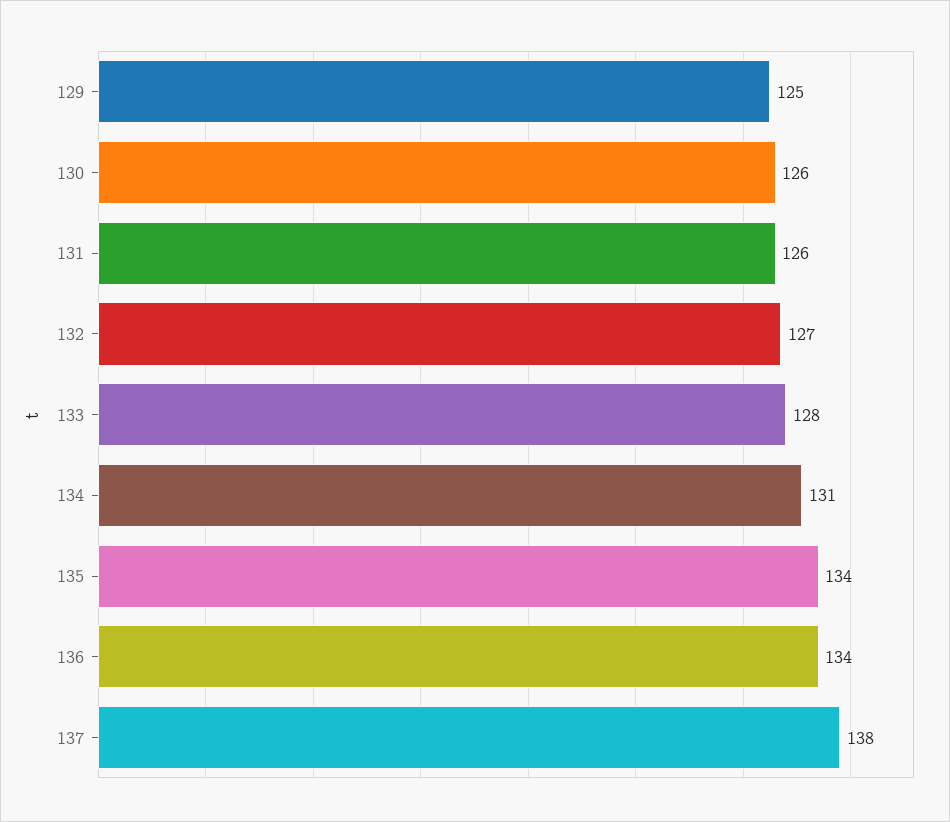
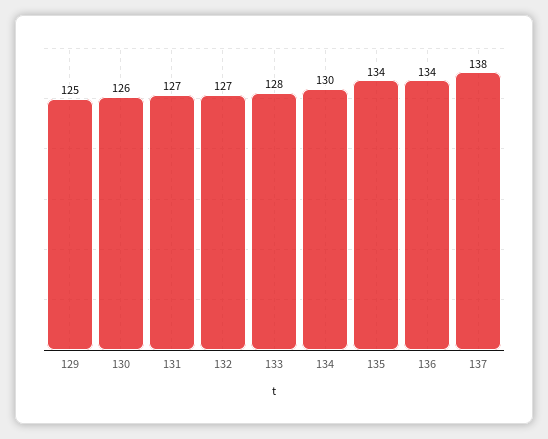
131: 126 -> 127
134: 131 -> 130

